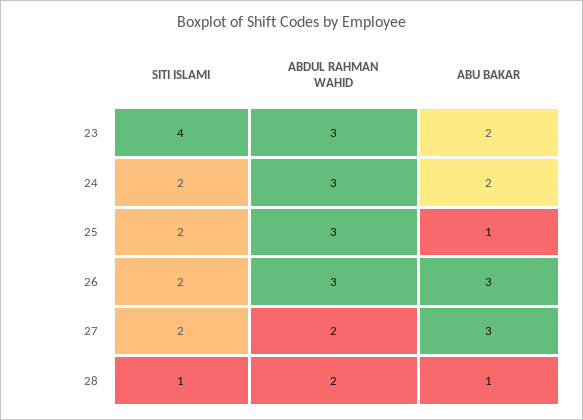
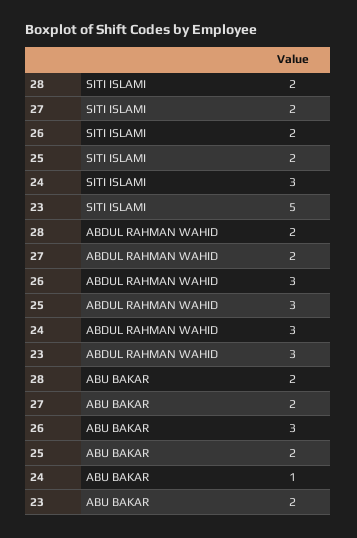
SITI ISLAMI, 23: 4 -> 5
SITI ISLAMI, 24: 2 -> 3
ABU BAKAR, 24: 2 -> 1
ABU BAKAR, 25: 1 -> 2
ABU BAKAR, 27: 3 -> 2
SITI ISLAMI, 28: 1 -> 2
ABU BAKAR, 28: 1 -> 2

